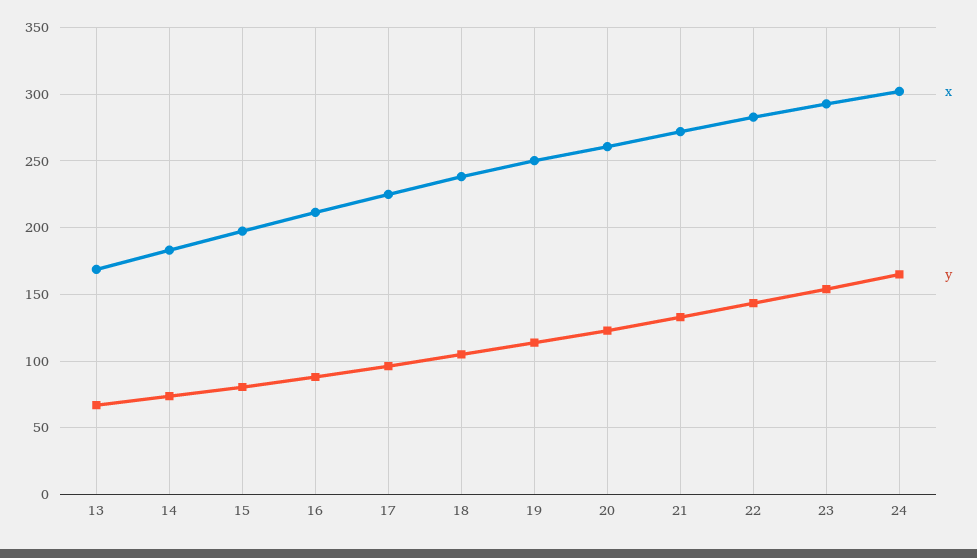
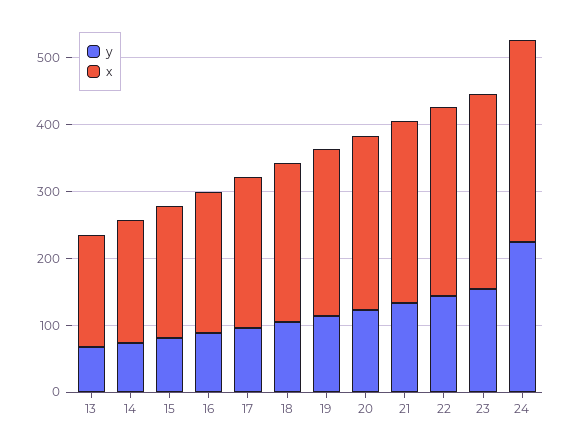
y, 24: 165 -> 220

